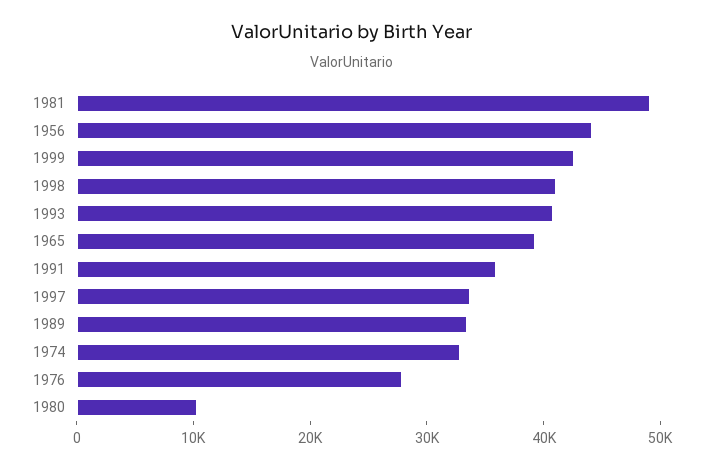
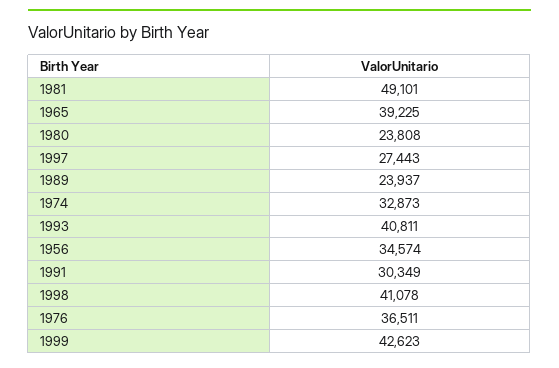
1956: 44000 -> 34574
1991: 36000 -> 30349
1997: 34000 -> 27443
1989: 34000 -> 23937
1976: 28000 -> 36511
1980: 10000 -> 23808

